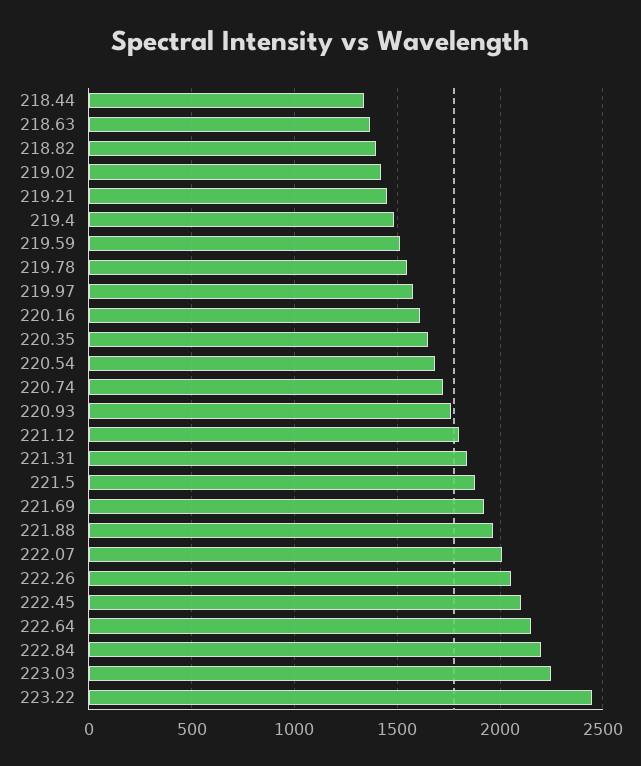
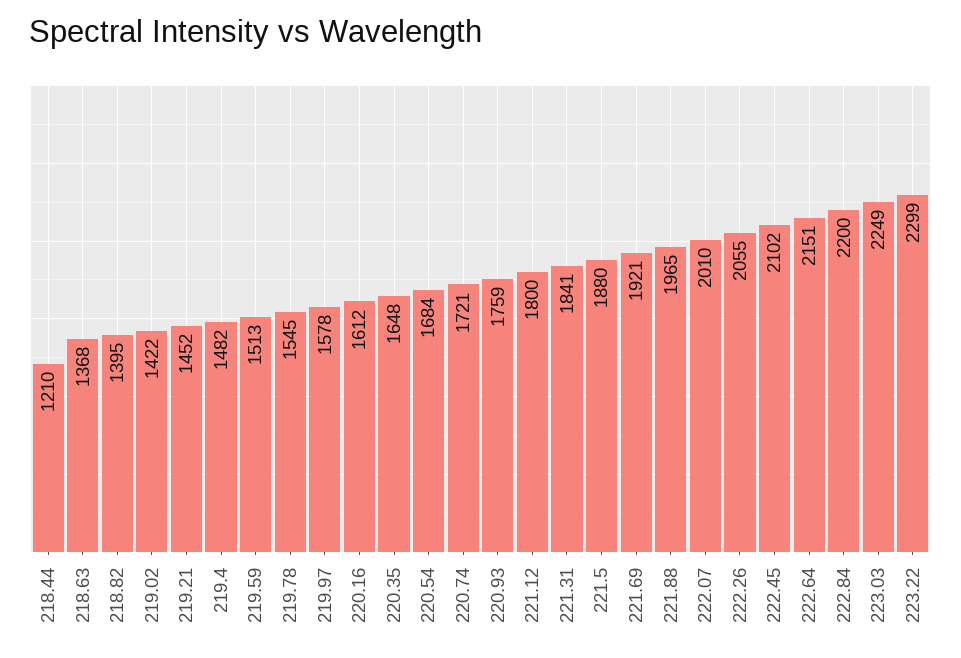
218.44: 1350 -> 1210
223.22: 2450 -> 2299

